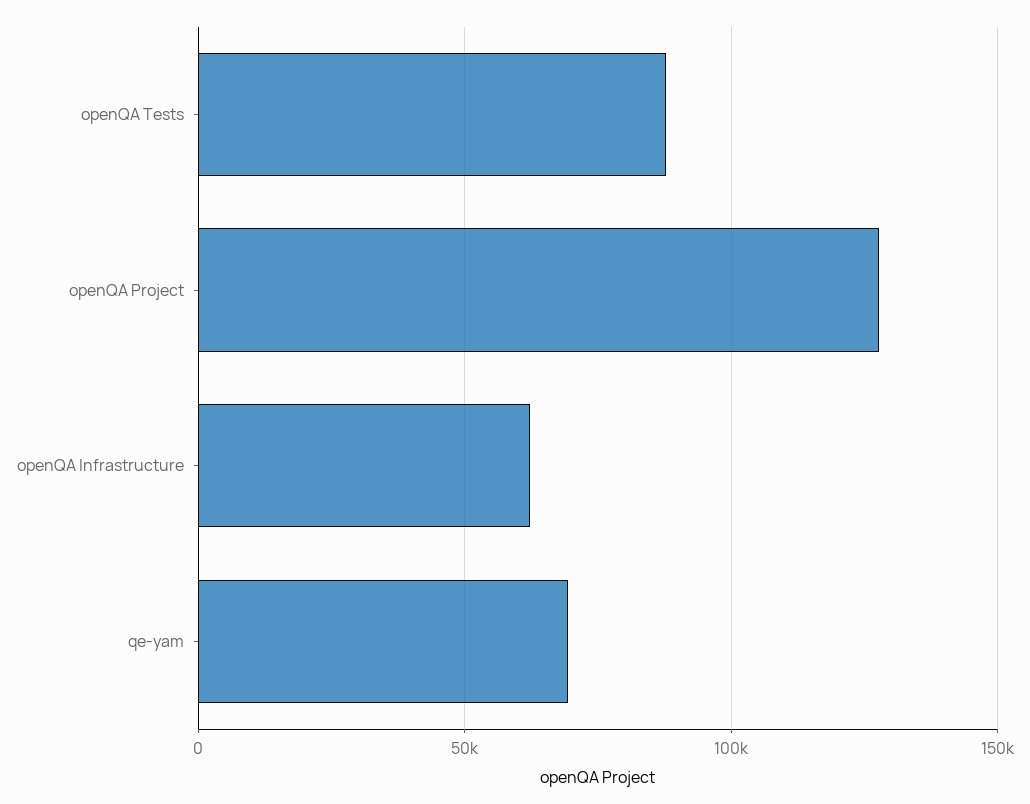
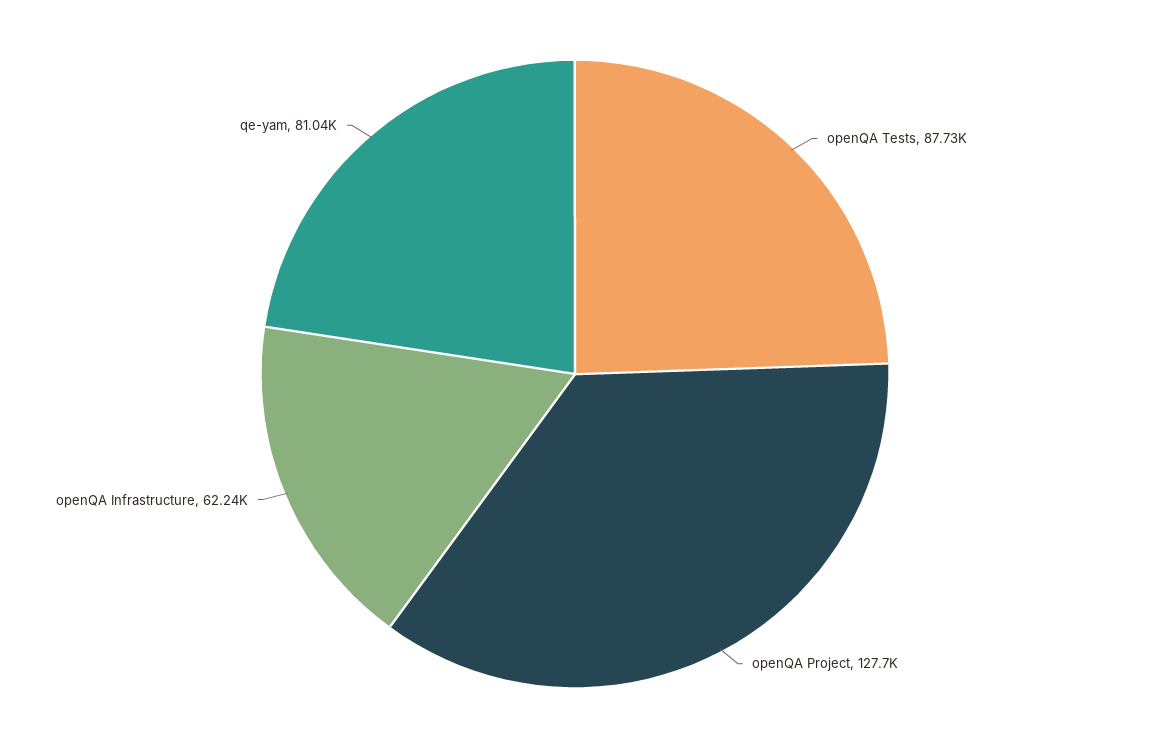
qe-yam: 70000 -> 81040

